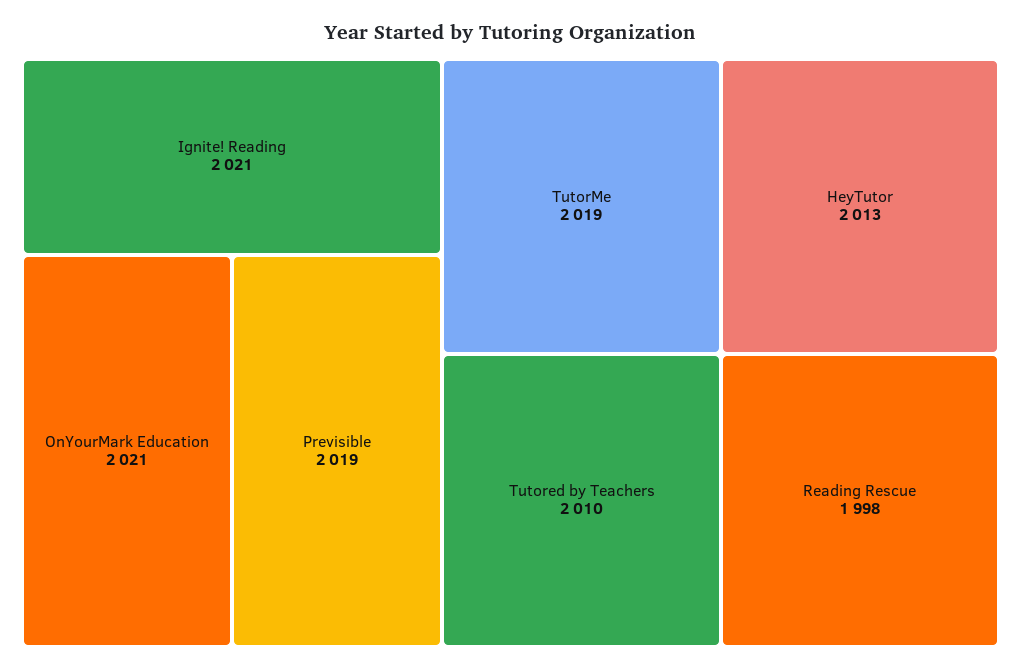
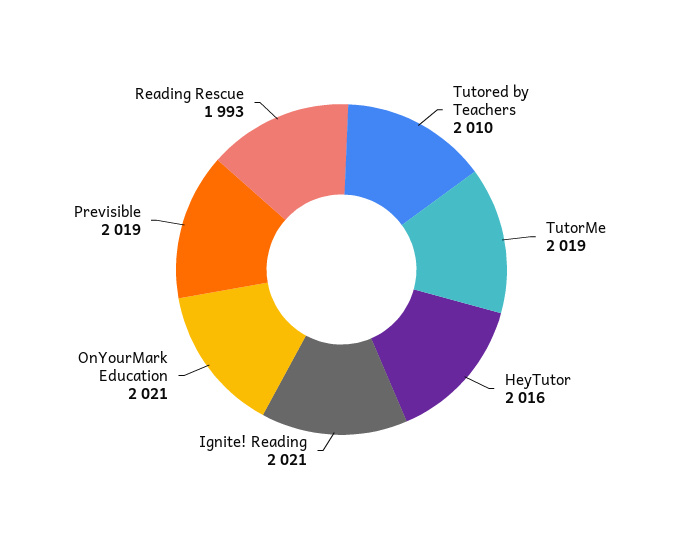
HeyTutor: 2013 -> 2016
Reading Rescue: 1998 -> 1993

